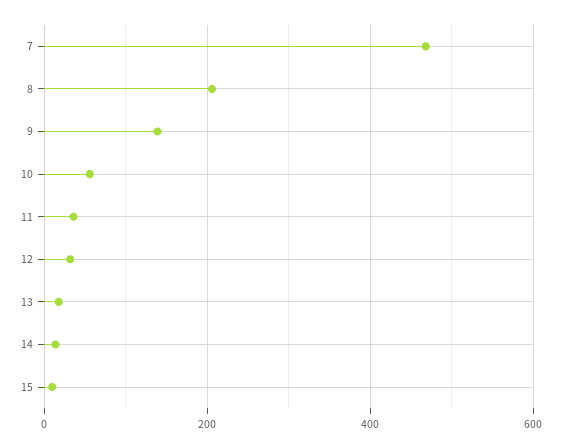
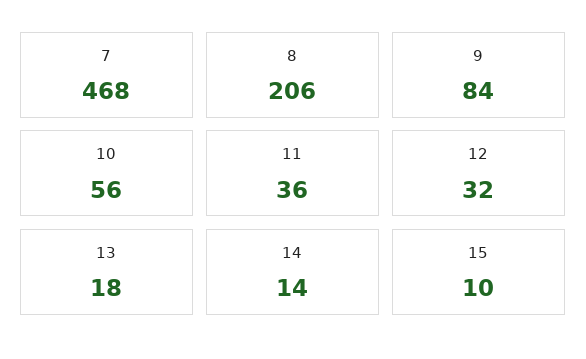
9: 140 -> 84

